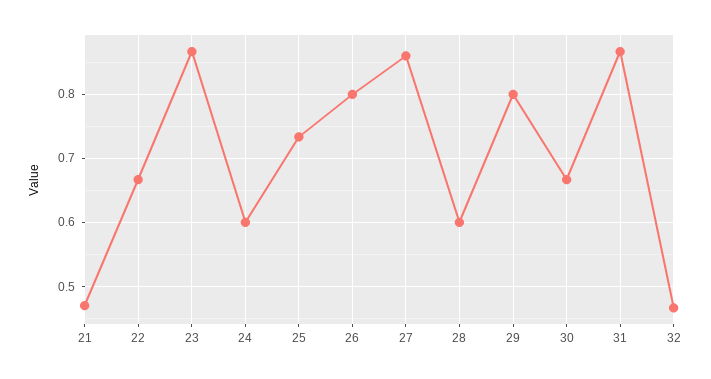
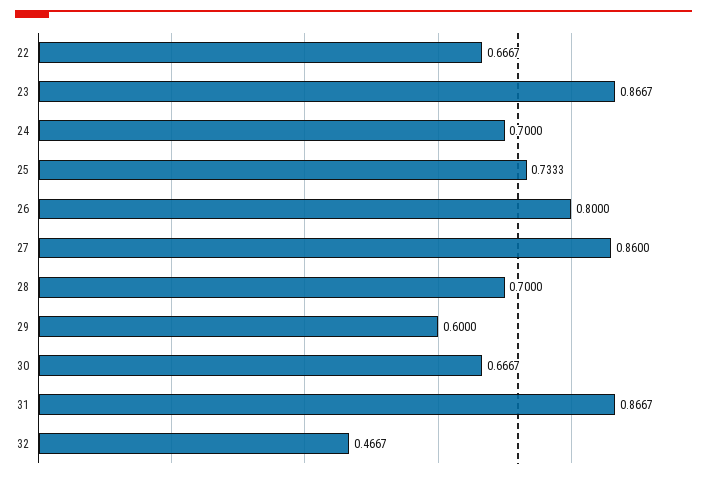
21: 0.47 -> none
24: 0.6 -> 0.7
28: 0.6 -> 0.7
29: 0.8 -> 0.6

